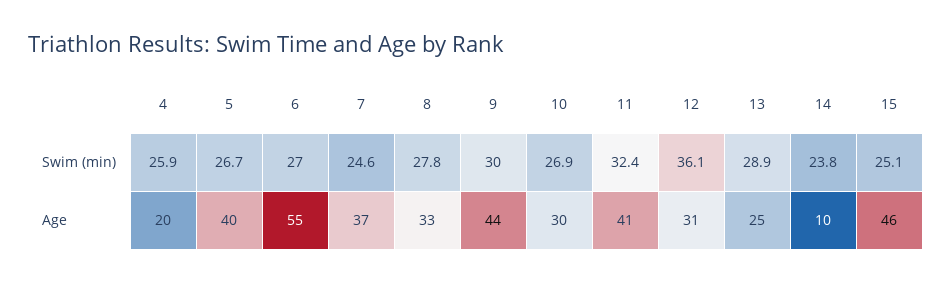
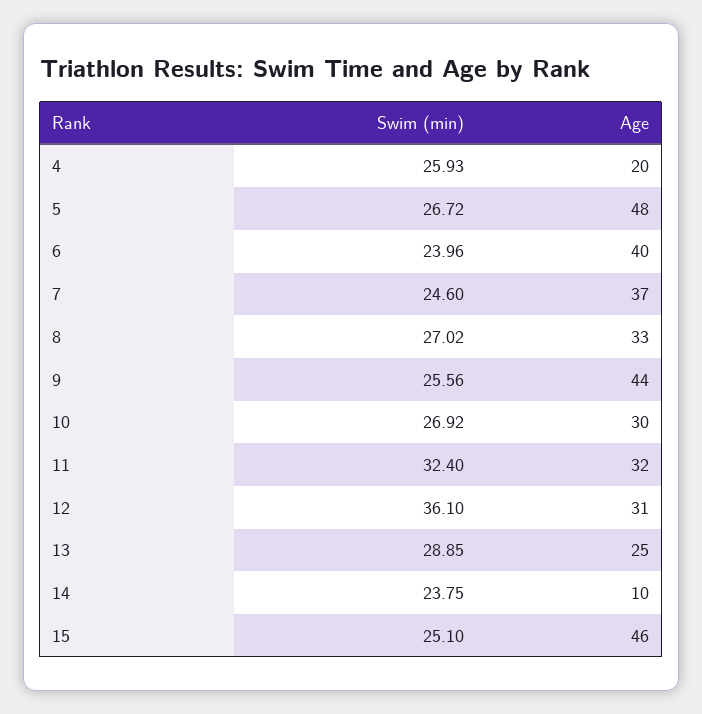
6, Swim (min): 27 -> 23.96
8, Swim (min): 27.8 -> 27.02
9, Swim (min): 30 -> 25.56
5, Age: 40 -> 48
6, Age: 55 -> 40
11, Age: 41 -> 32

